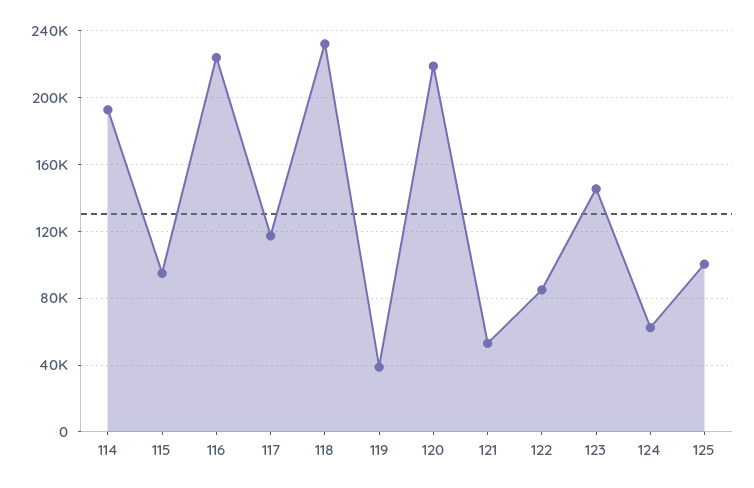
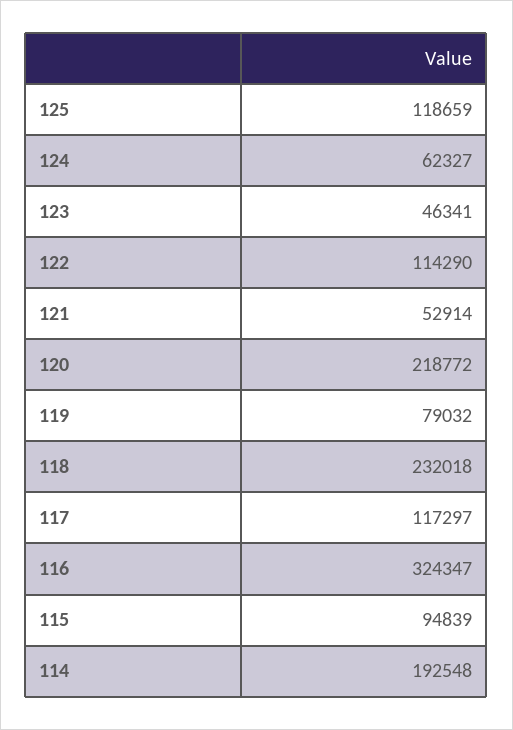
116: 225000 -> 324347
119: 40000 -> 79032
122: 85000 -> 114290
123: 145000 -> 46341
125: 100000 -> 118659

